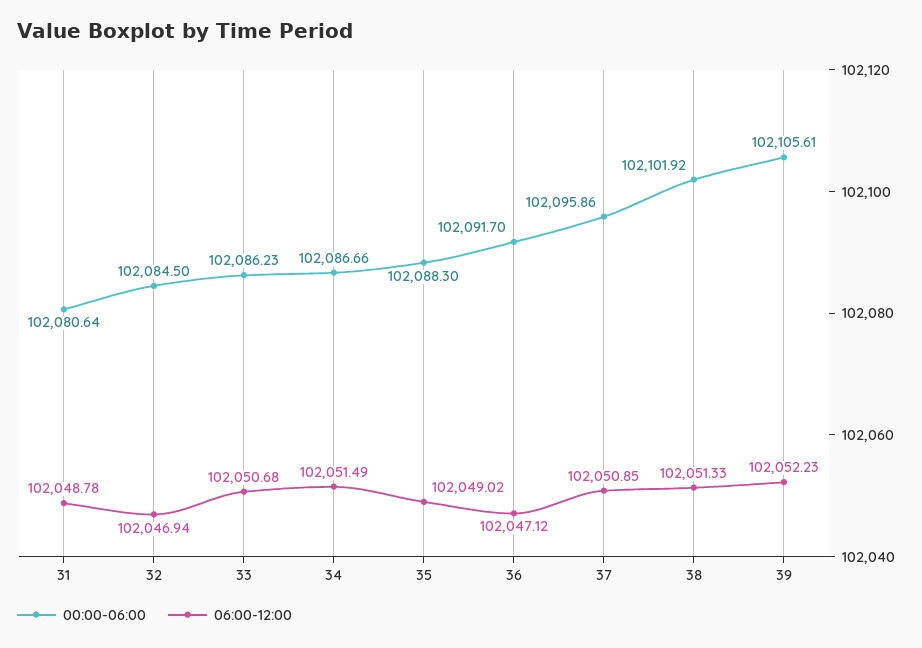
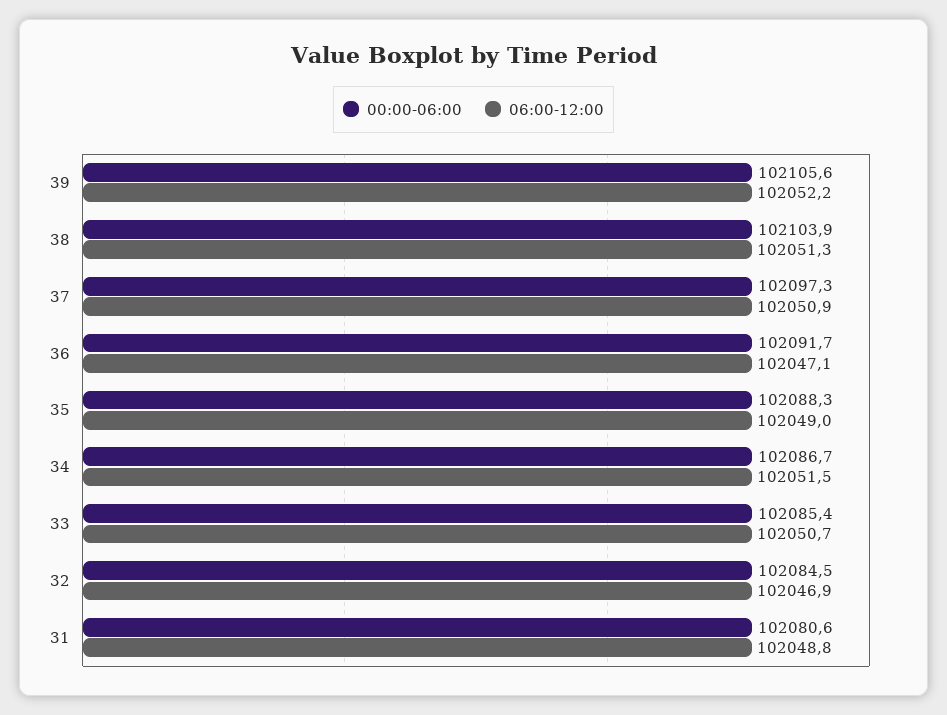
00:00-06:00, 33: 102086.23 -> 102085.4
00:00-06:00, 37: 102095.86 -> 102097.3
00:00-06:00, 38: 102101.92 -> 102103.9

